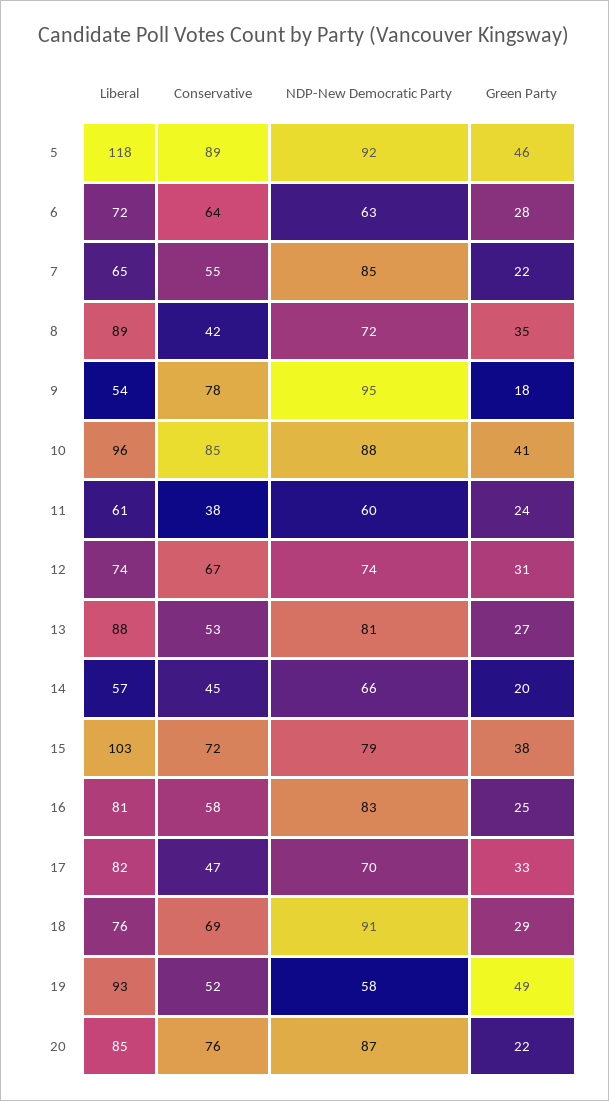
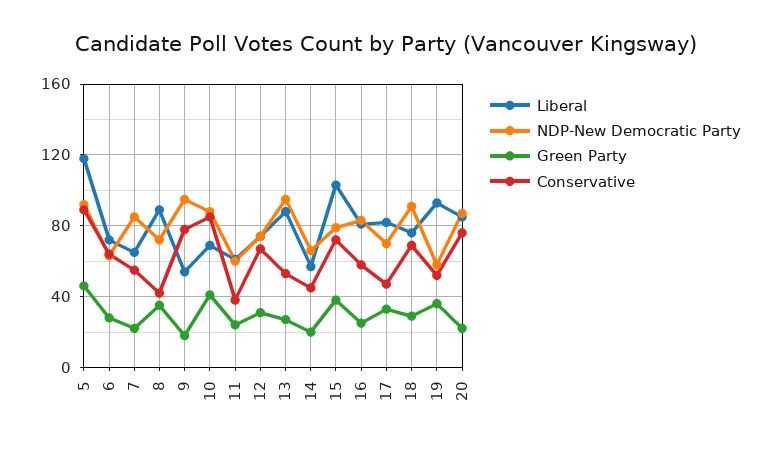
Liberal, 10: 96 -> 70
NDP-New Democratic Party, 13: 81 -> 95
Green Party, 19: 49 -> 35

